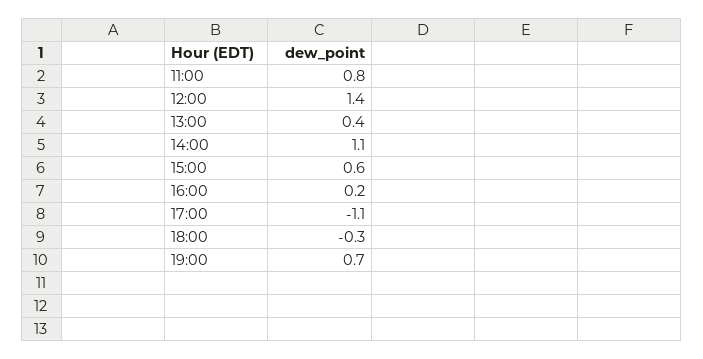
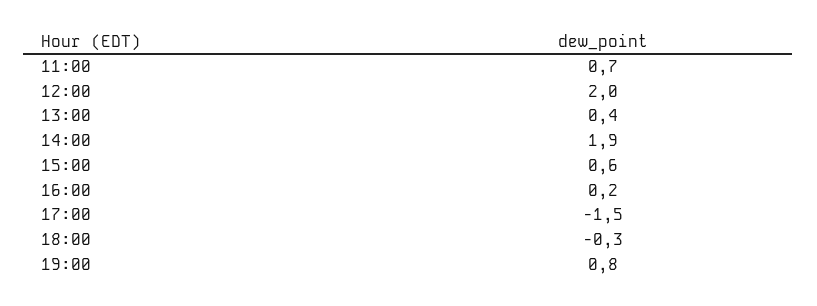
11:00: 0.8 -> 0.7
12:00: 1.4 -> 2
14:00: 1.1 -> 1.9
17:00: -1.1 -> -1.5
19:00: 0.7 -> 0.8

